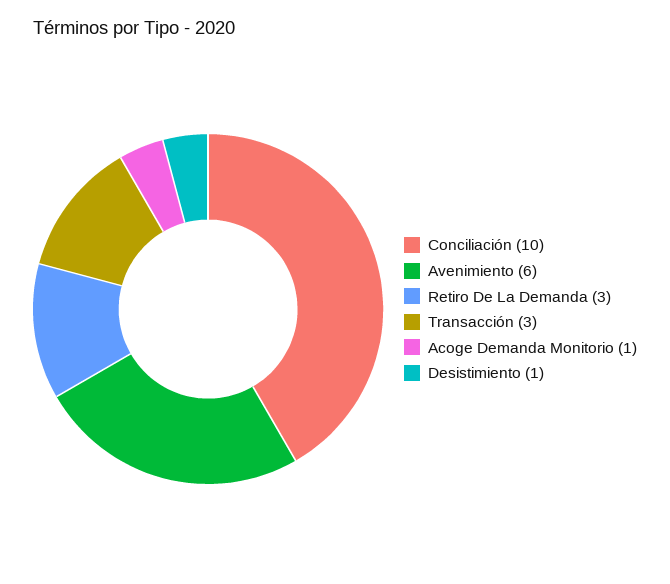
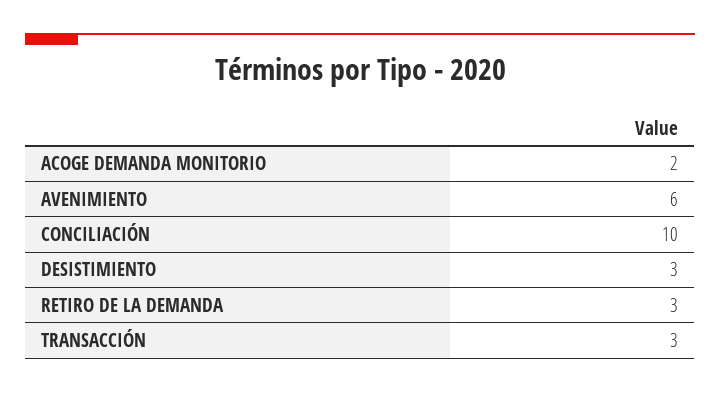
Acoge Demanda Monitorio: 1 -> 2
Desistimiento: 1 -> 3

